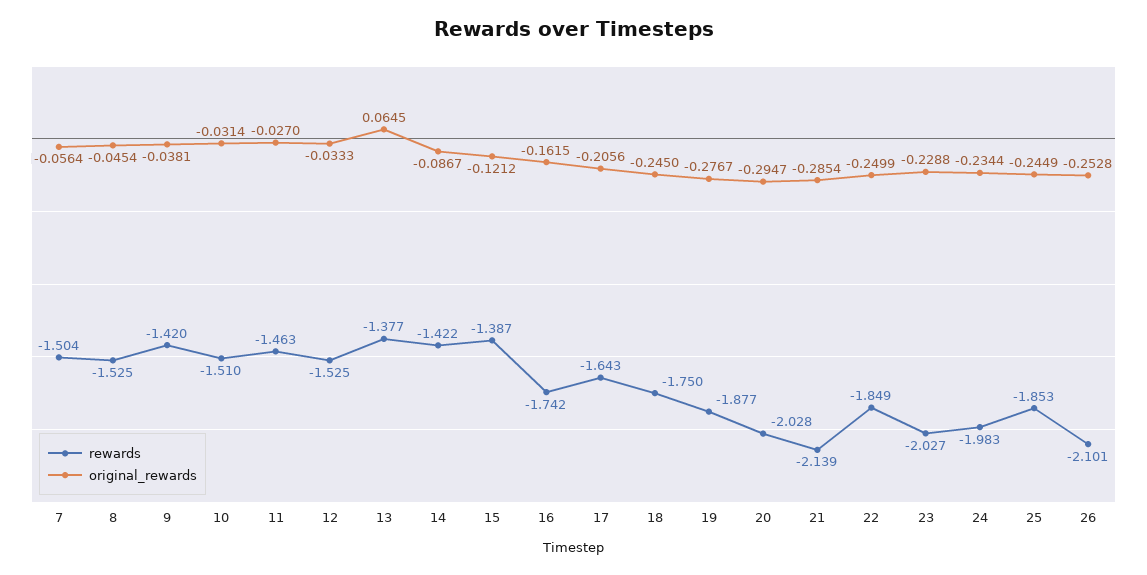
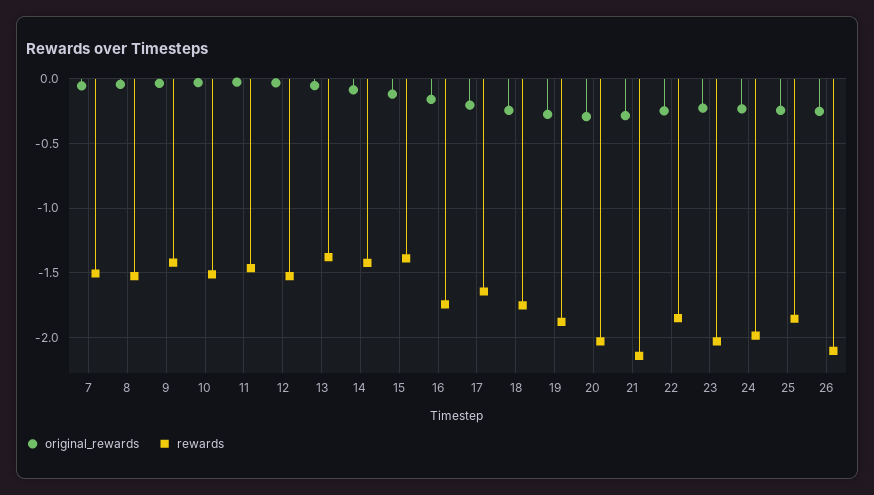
original_rewards, 13: 0.0645 -> -0.05

